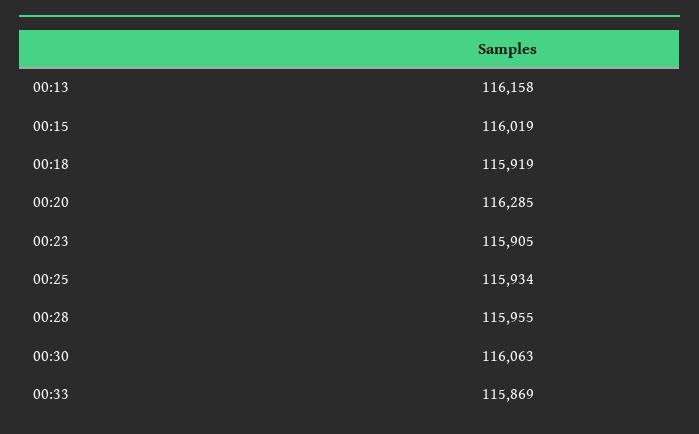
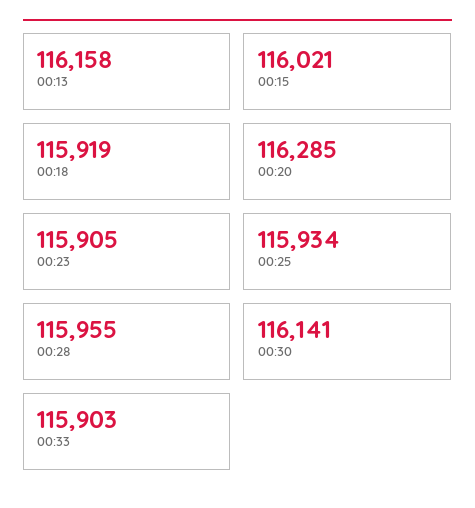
00:15: 116019 -> 116021
00:30: 116063 -> 116141
00:33: 115869 -> 115903

